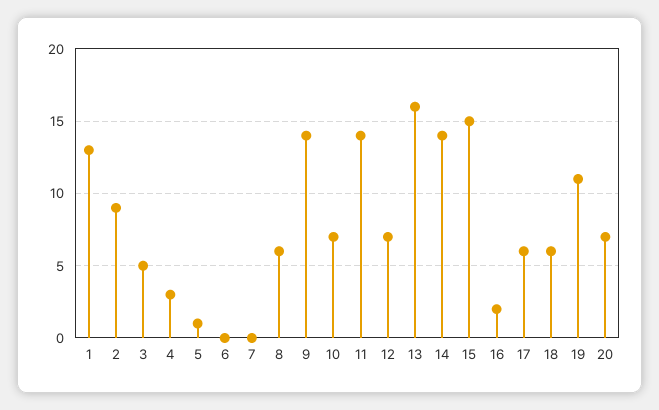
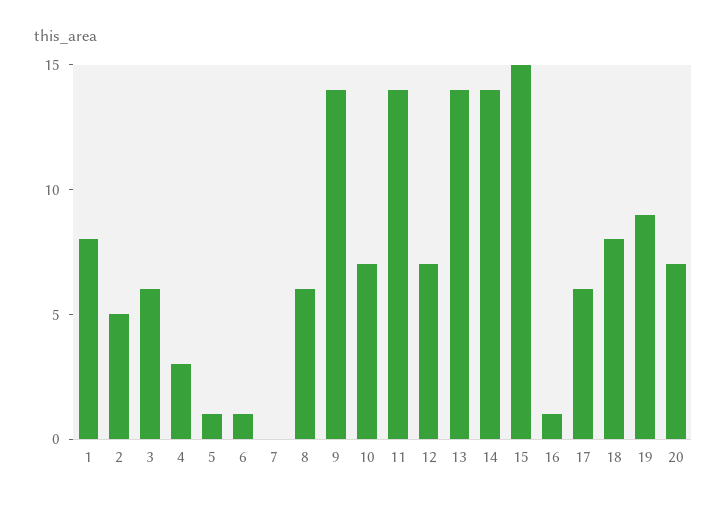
1: 13 -> 8
2: 9 -> 5
3: 5 -> 6
6: 0 -> 1
13: 16 -> 14
16: 2 -> 1
18: 6 -> 8
19: 11 -> 9

